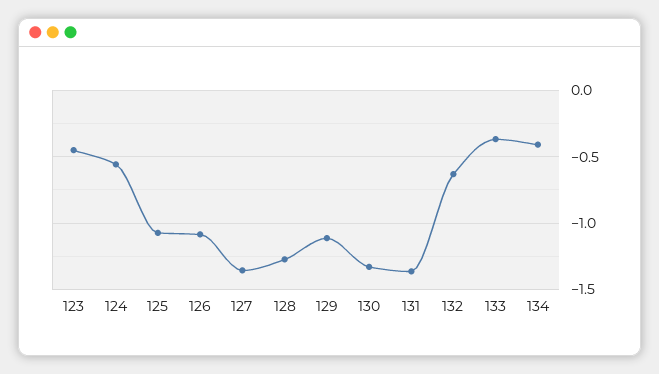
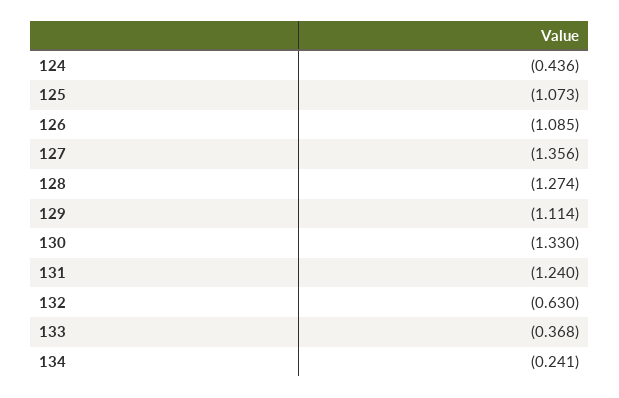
123: -0.45 -> none
124: -0.55 -> -0.436
131: -1.35 -> -1.24
134: -0.4 -> -0.241

